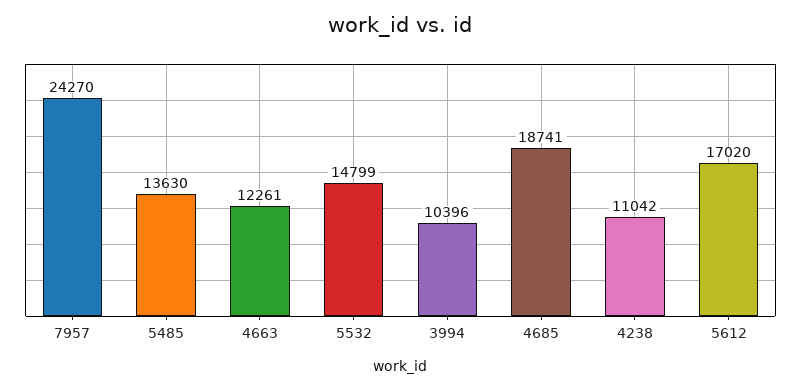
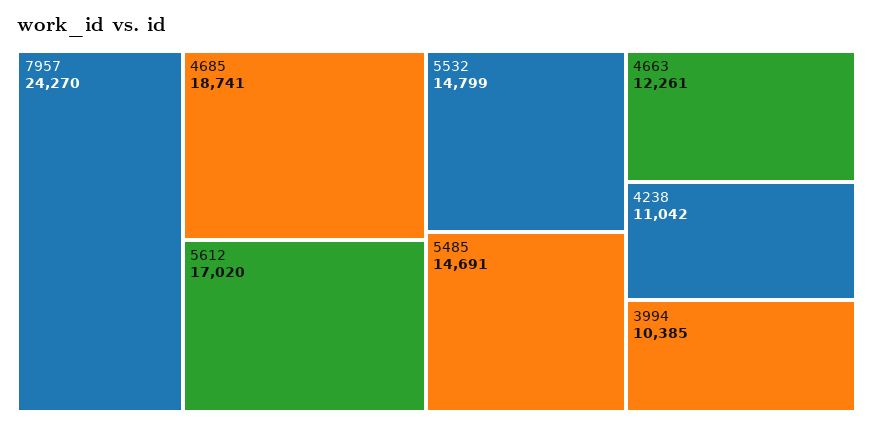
5485: 13630 -> 14691
3994: 10396 -> 10385

